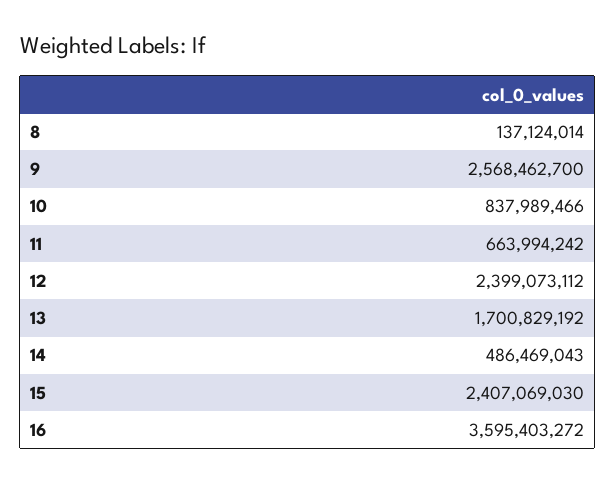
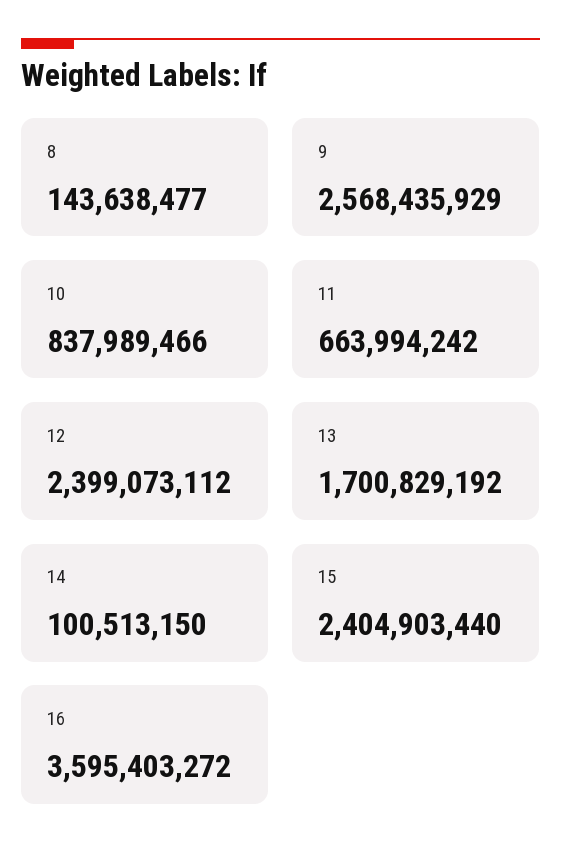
8: 137124014 -> 143638477
9: 2568462700 -> 2568435929
14: 486469043 -> 100513150
15: 2407069030 -> 2404903440

